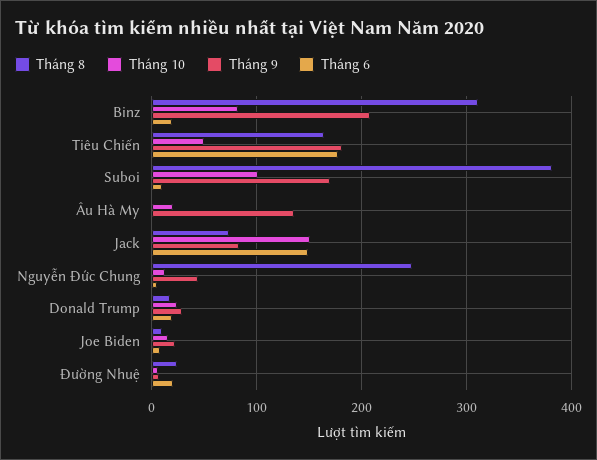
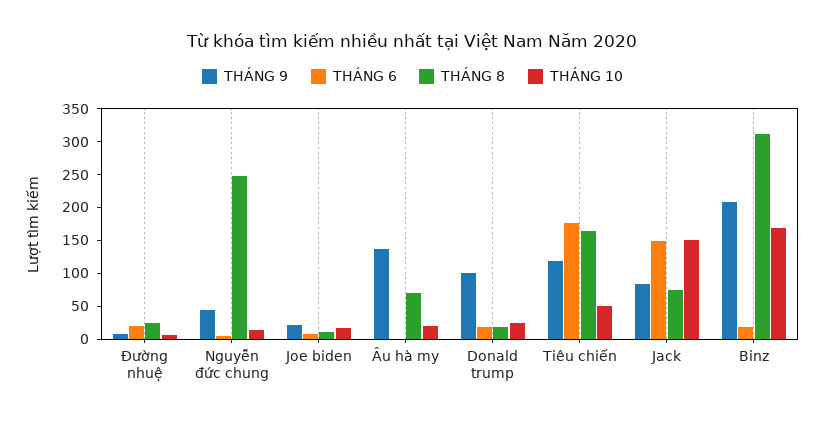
Tháng 10, Binz: 80 -> 175
Tháng 9, Tiêu Chiến: 180 -> 125
Tháng 8, Suboi: 380 -> none
Tháng 10, Suboi: 100 -> none
Tháng 9, Suboi: 170 -> none
Tháng 6, Suboi: 10 -> none
Tháng 8, Âu Hà My: 0 -> 75
Tháng 9, Donald Trump: 30 -> 100

